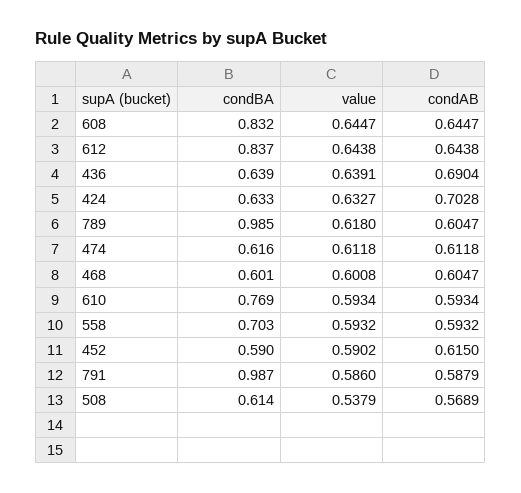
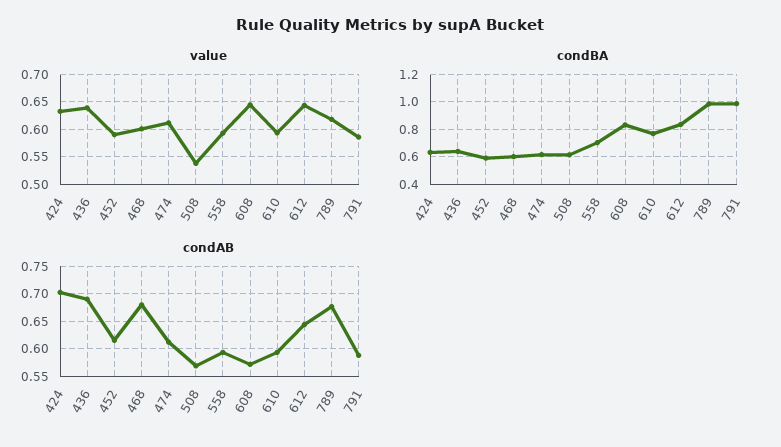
condAB, 608: 0.6447 -> 0.575
condAB, 789: 0.6047 -> 0.675
condAB, 468: 0.6047 -> 0.675

